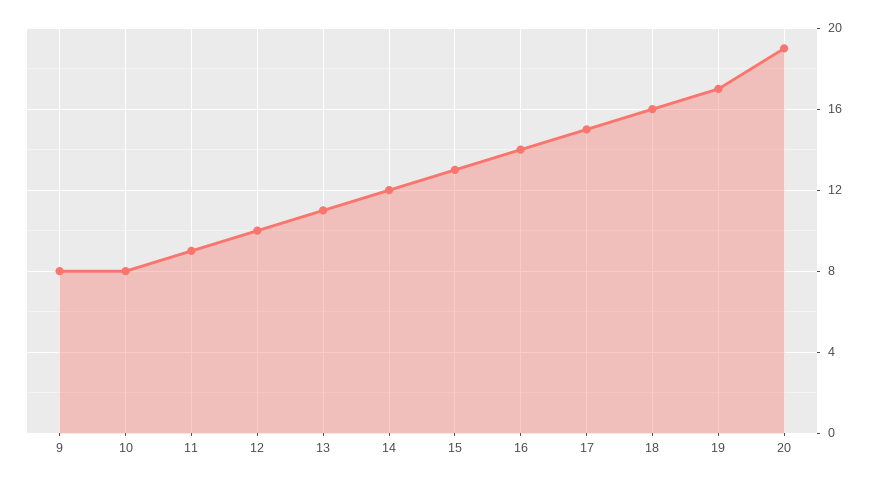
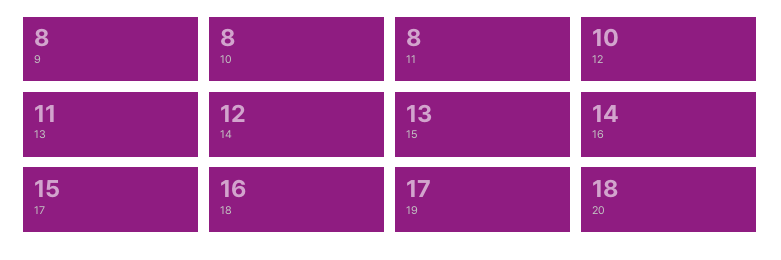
11: 9 -> 8
20: 19 -> 18

